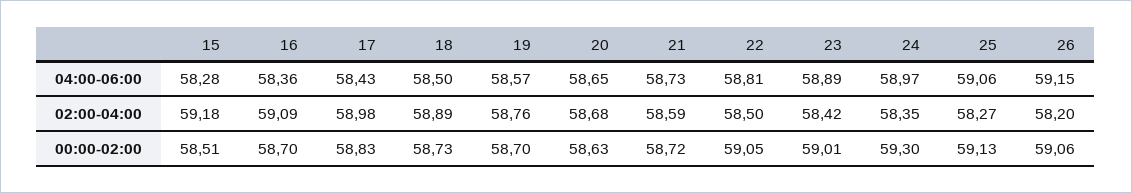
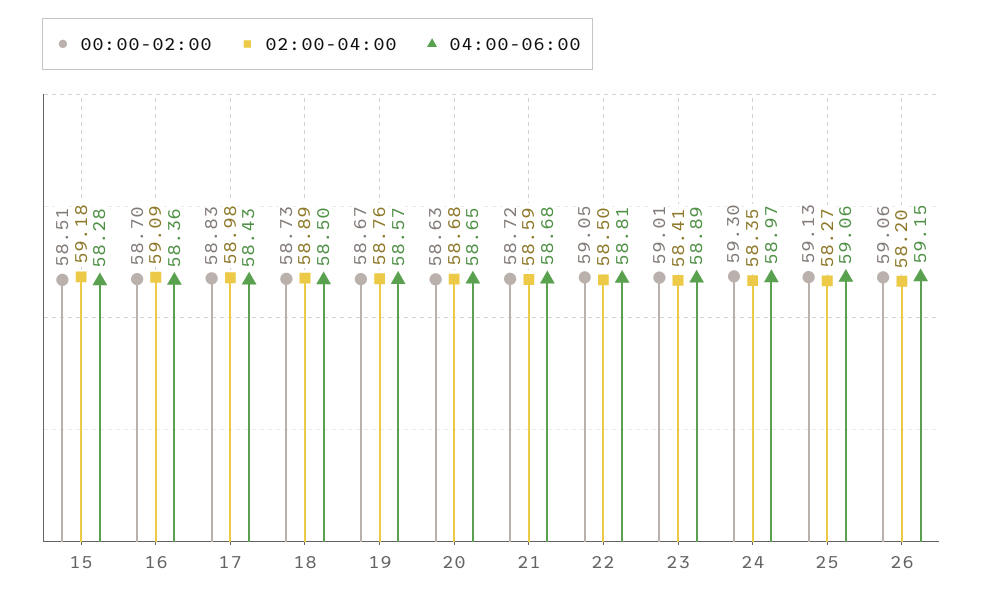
04:00-06:00, 21: 58.73 -> 58.68
02:00-04:00, 23: 58.42 -> 58.41
00:00-02:00, 19: 58.7 -> 58.67

